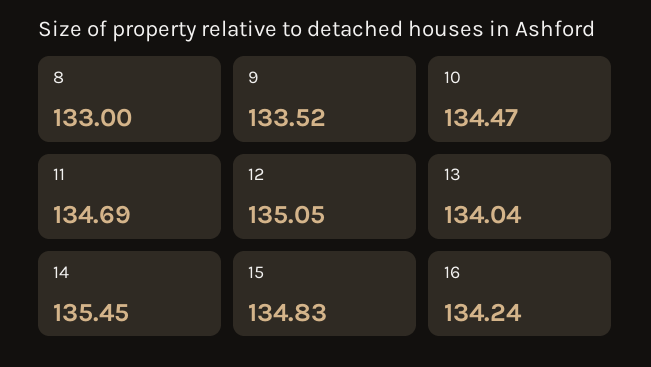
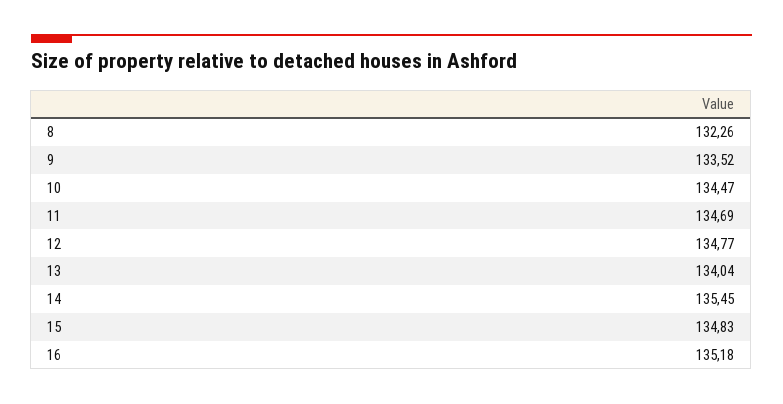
8: 133 -> 132.26
12: 135.05 -> 134.77
16: 134.24 -> 135.18

